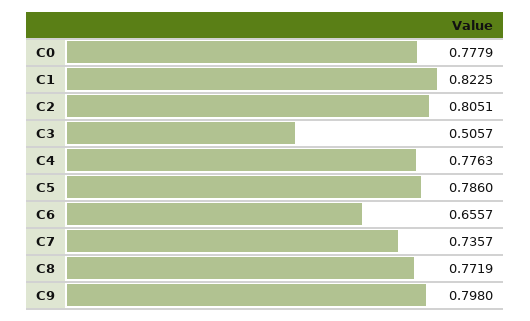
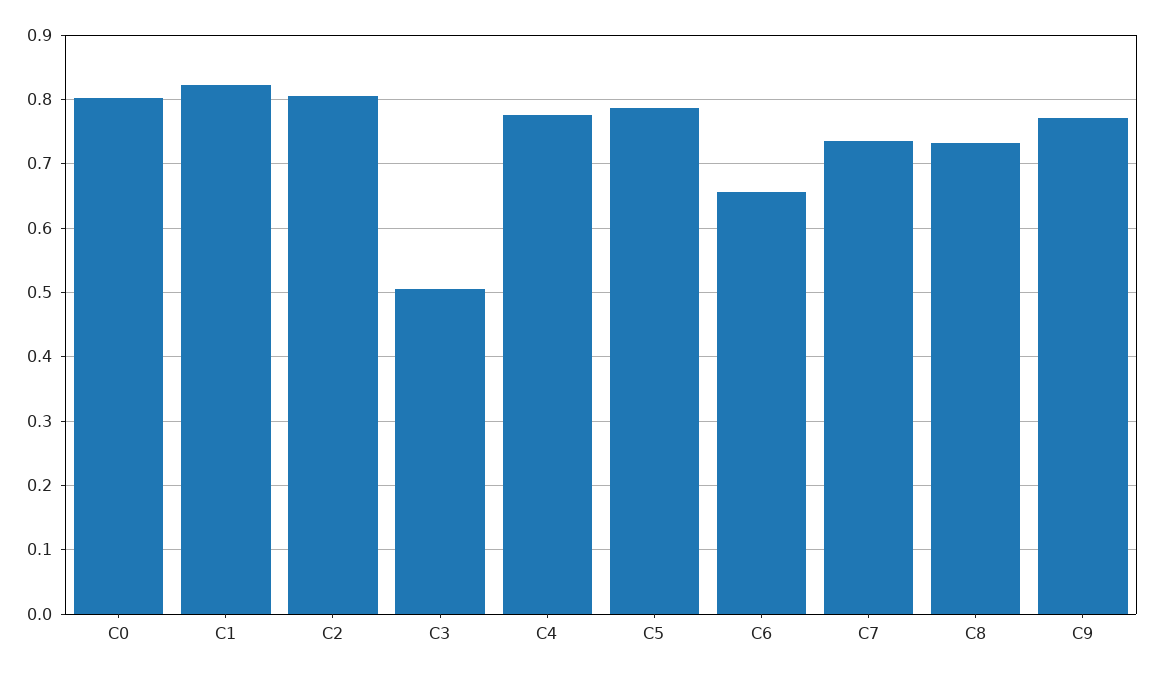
C0: 0.7779 -> 0.8
C8: 0.7719 -> 0.73
C9: 0.798 -> 0.77

